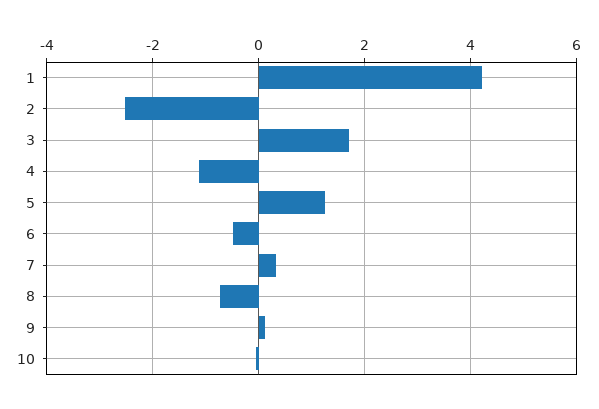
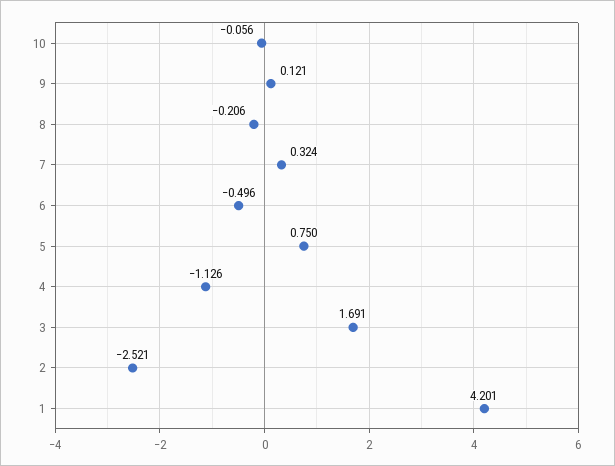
5: 1.2 -> 0.75
8: -0.8 -> -0.206

